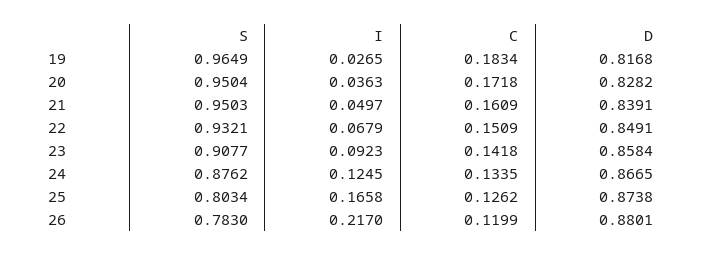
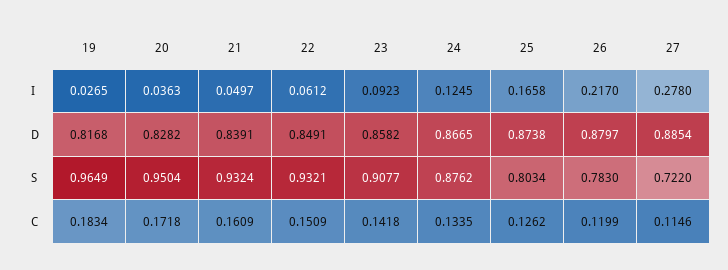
S, 21: 0.9503 -> 0.9324
I, 22: 0.0679 -> 0.0612
D, 23: 0.8584 -> 0.8582
D, 26: 0.8801 -> 0.8797
I, 27: none -> 0.278
D, 27: none -> 0.8854
S, 27: none -> 0.722
C, 27: none -> 0.1146

